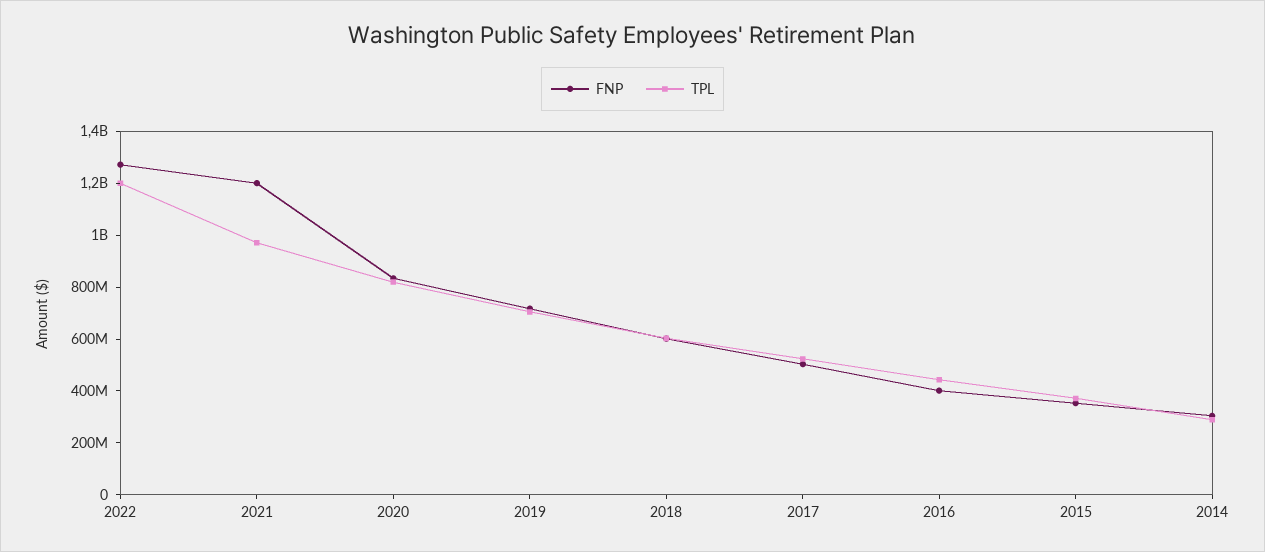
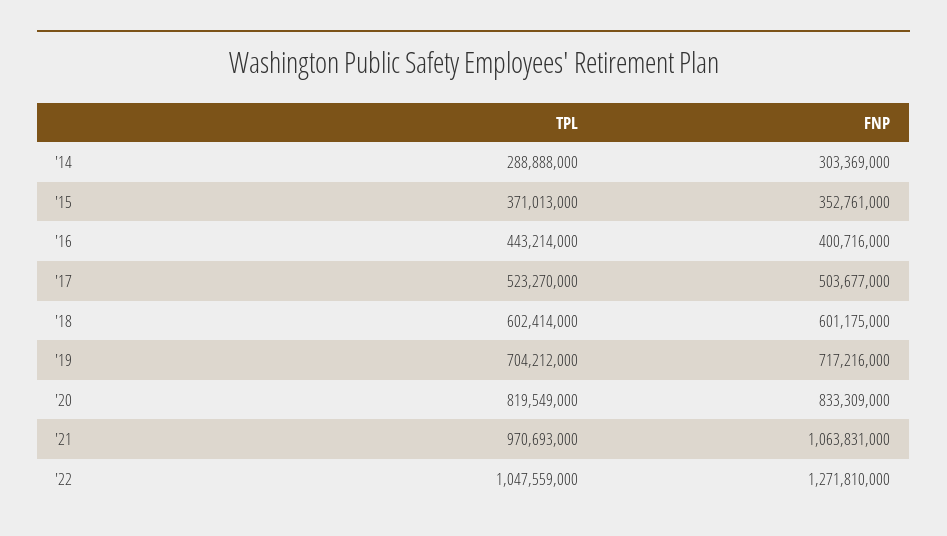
TPL, 2022: 1200000000 -> 1047559000
FNP, 2021: 1200000000 -> 1063831000

